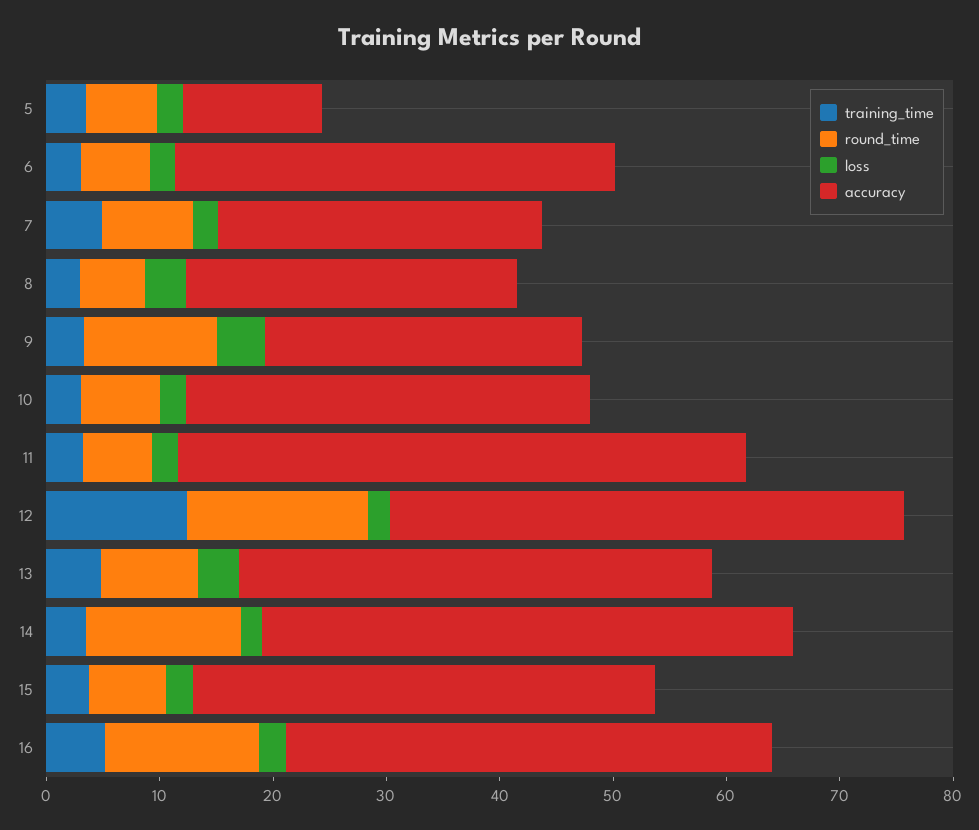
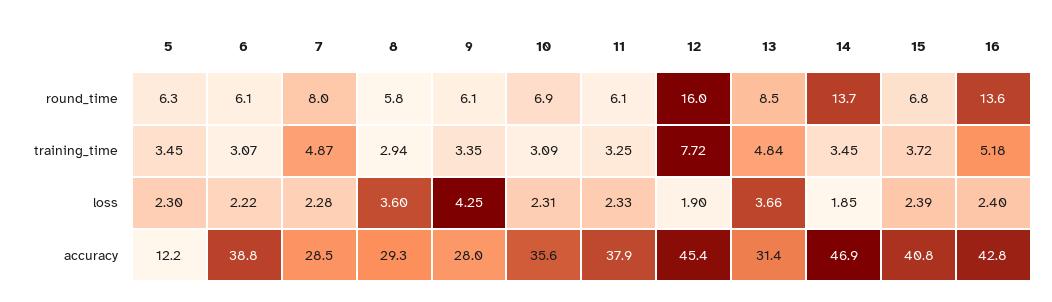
round_time, 9: 12 -> 6.1
accuracy, 11: 50 -> 37.9
training_time, 12: 12 -> 7.72
accuracy, 13: 42 -> 31.4

